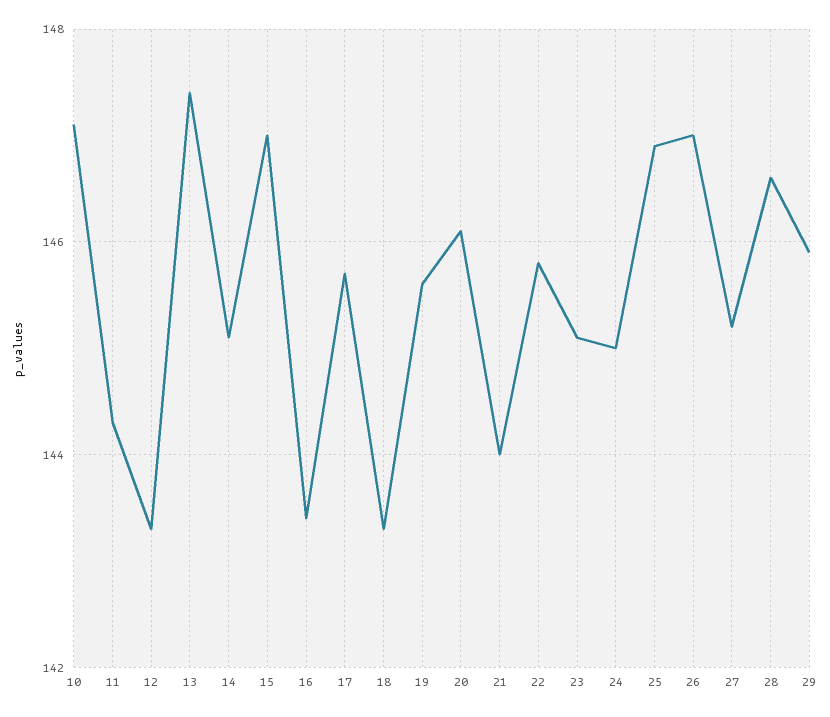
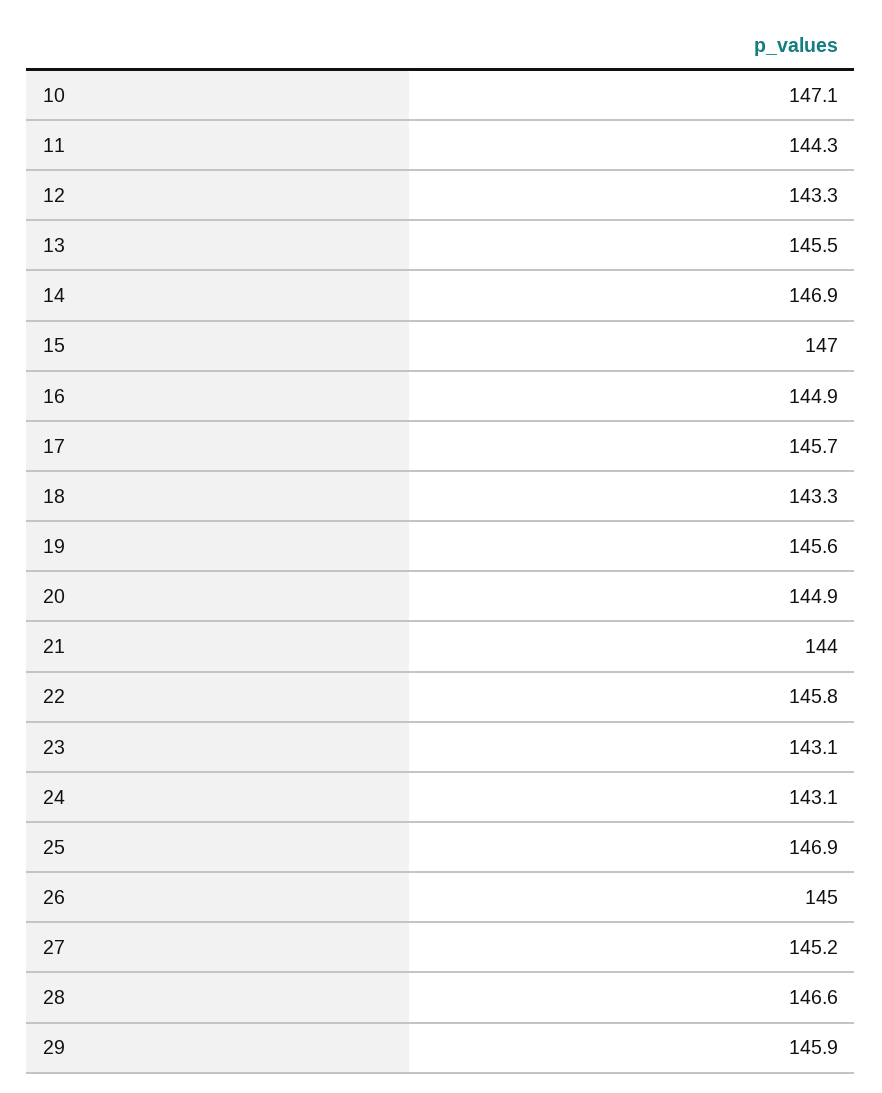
13: 147.5 -> 145.5
14: 145 -> 146.9
16: 143.5 -> 144.9
20: 146 -> 144.9
23: 145 -> 143.1
24: 145 -> 143.1
26: 147 -> 145

